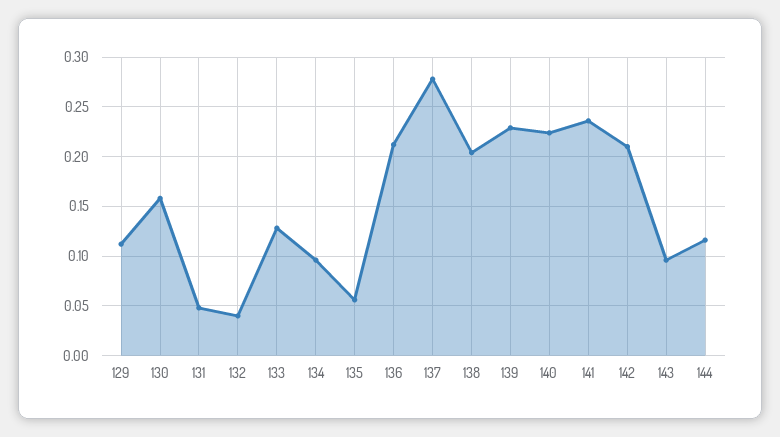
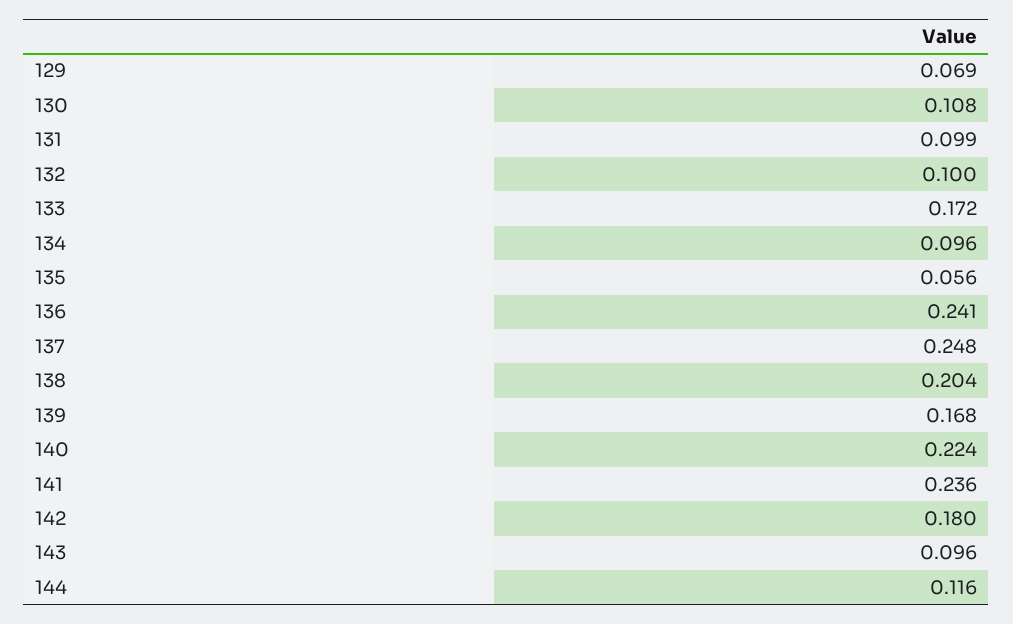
129: 0.11 -> 0.069
130: 0.16 -> 0.108
131: 0.05 -> 0.099
132: 0.04 -> 0.1
133: 0.13 -> 0.172
136: 0.21 -> 0.241
137: 0.28 -> 0.248
139: 0.23 -> 0.168
142: 0.21 -> 0.18

